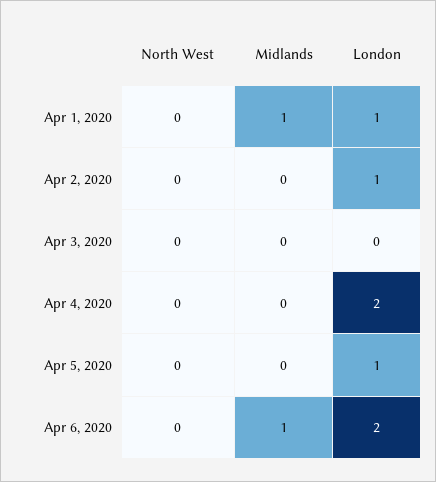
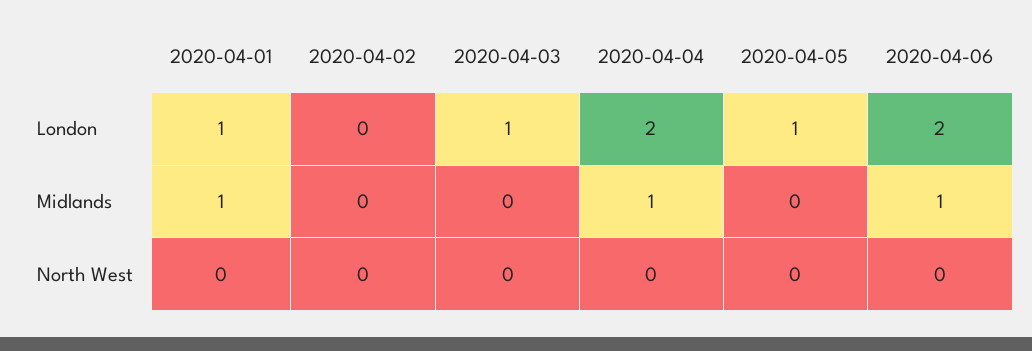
London, Apr 2, 2020: 1 -> 0
London, Apr 3, 2020: 0 -> 1
Midlands, Apr 4, 2020: 0 -> 1

